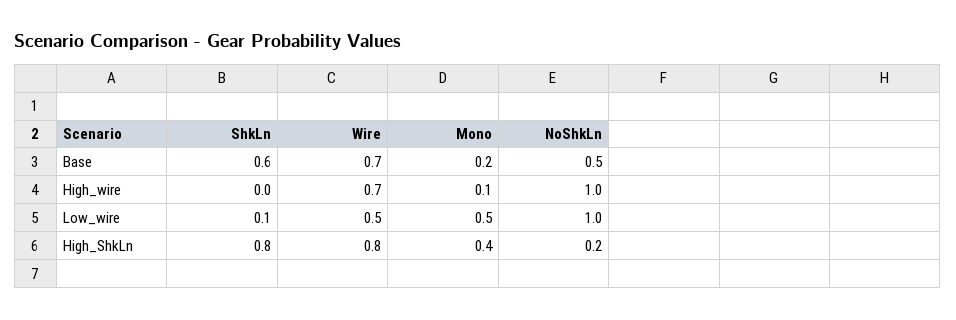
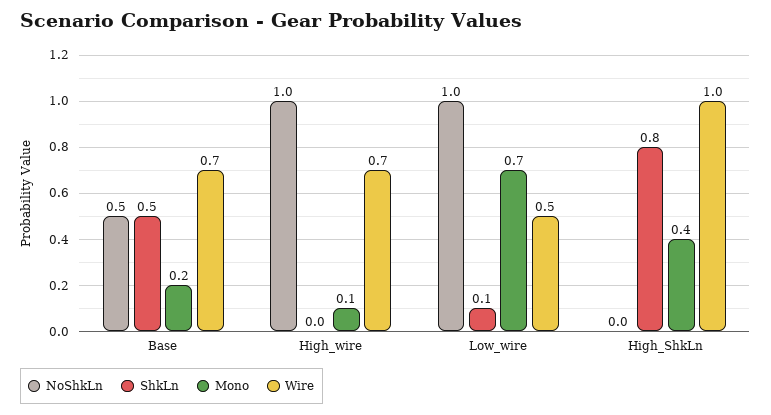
ShkLn, Base: 0.6 -> 0.5
Mono, Low_wire: 0.5 -> 0.7
Wire, High_ShkLn: 0.8 -> 1
NoShkLn, High_ShkLn: 0.2 -> 0

